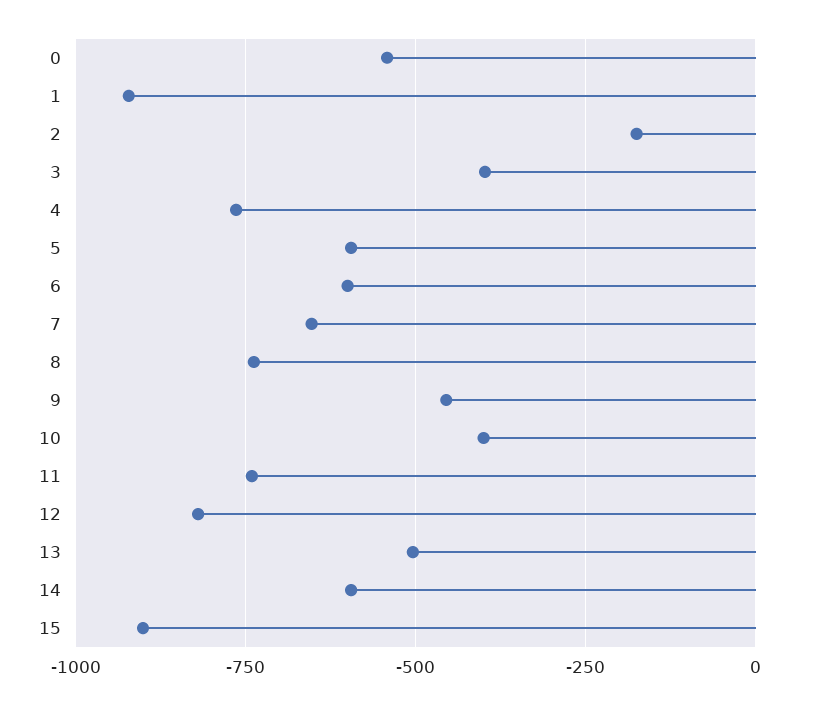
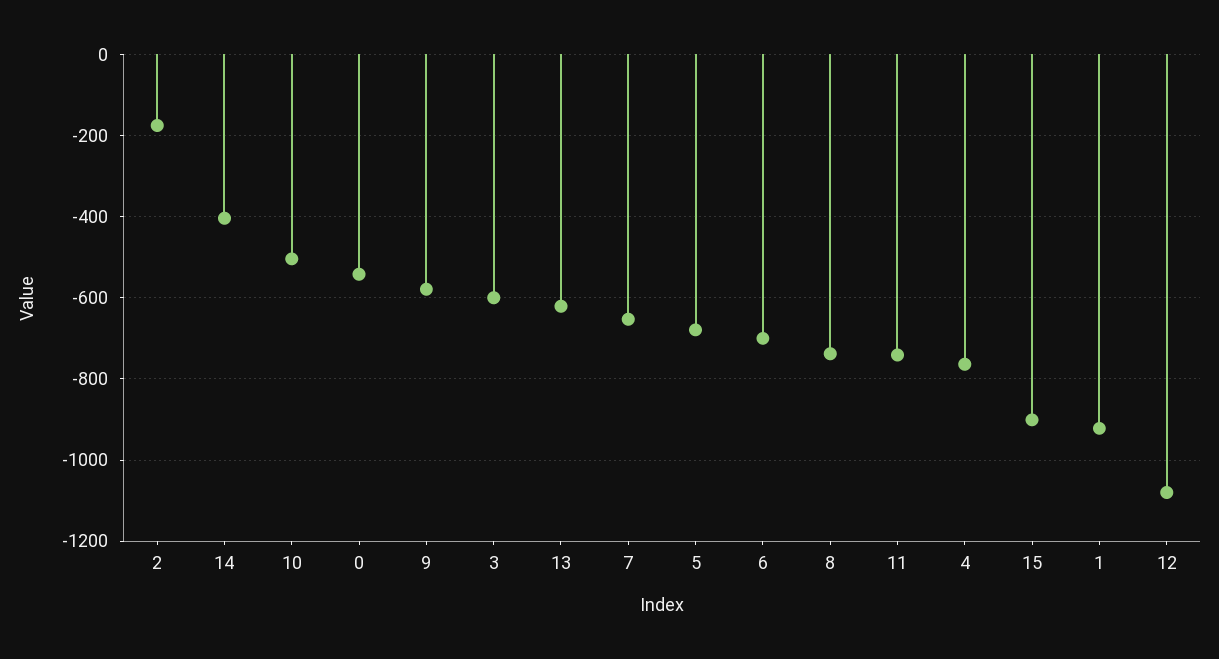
3: -400 -> -600
5: -600 -> -680
6: -600 -> -700
9: -450 -> -580
10: -400 -> -500
12: -825 -> -1080
13: -500 -> -620
14: -600 -> -400

